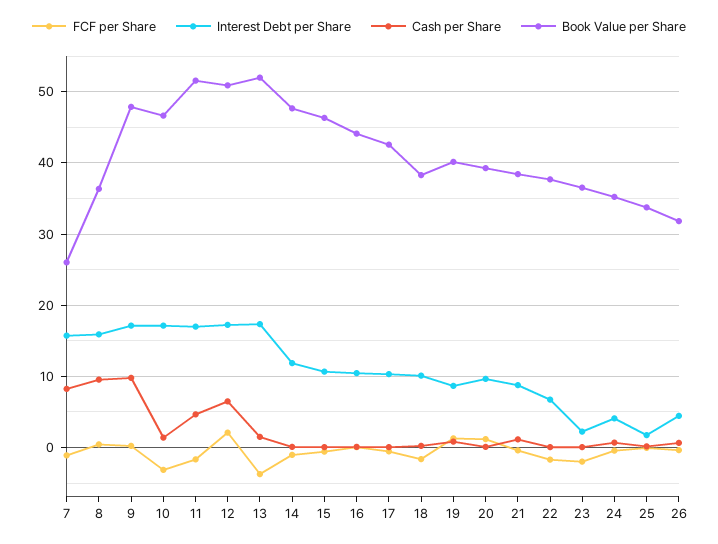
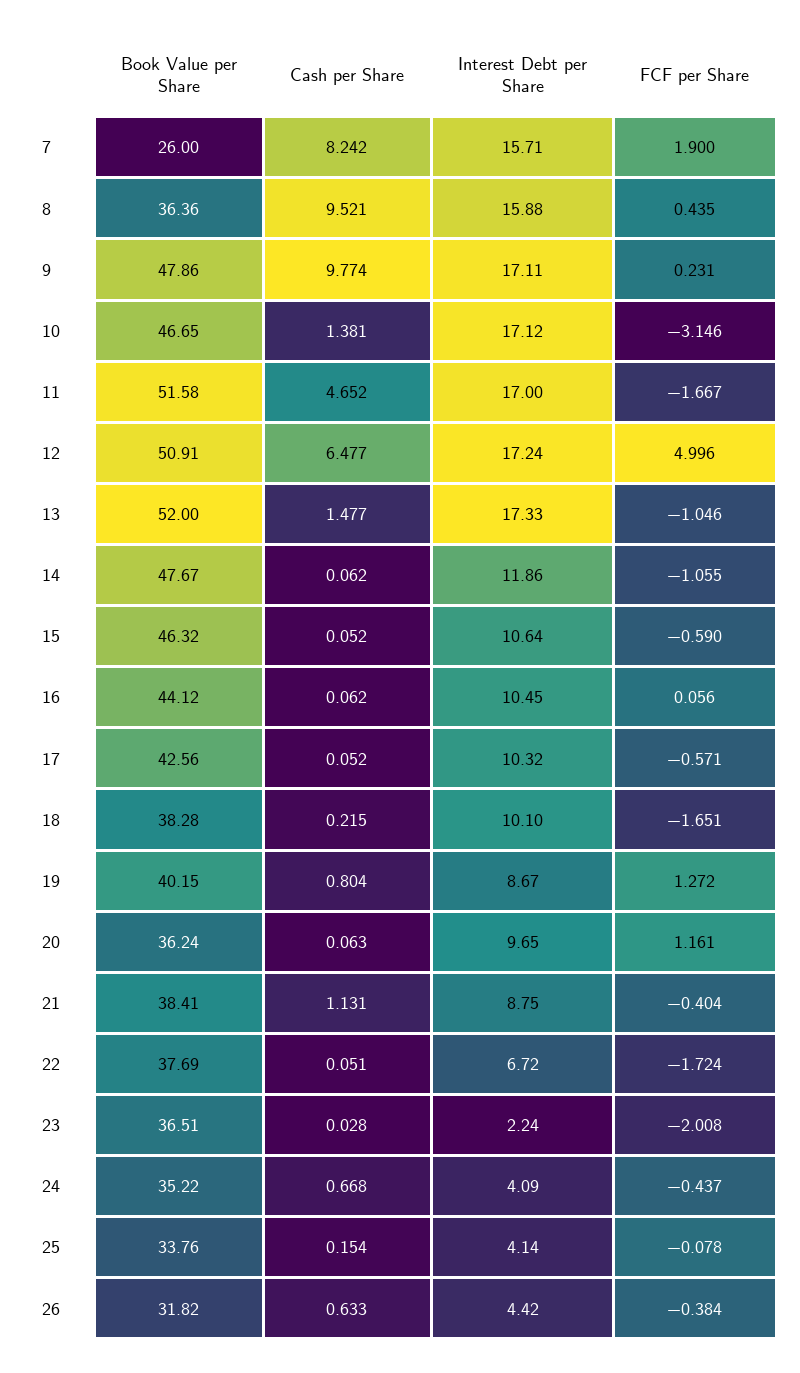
FCF per Share, 7: -1 -> 1.9
FCF per Share, 12: 2 -> 4.996
FCF per Share, 13: -4 -> -1.046
Book Value per Share, 20: 39 -> 36.24
Interest Debt per Share, 25: 2 -> 4.14

